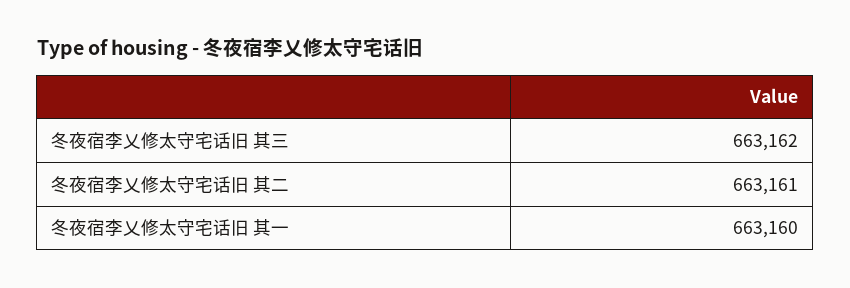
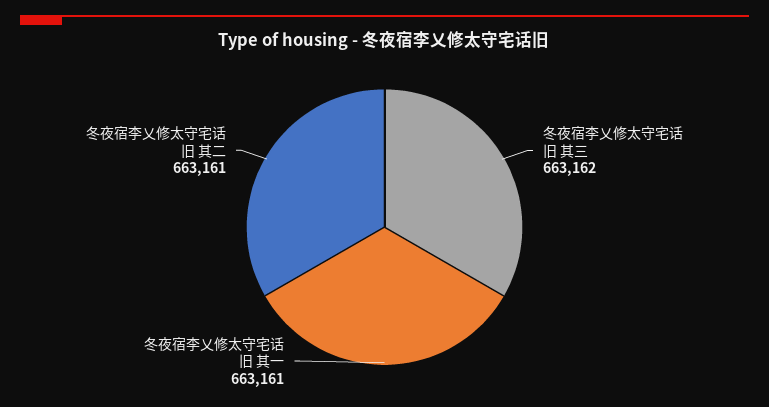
冬夜宿李乂修太守宅话旧 其一: 663160 -> 663161

